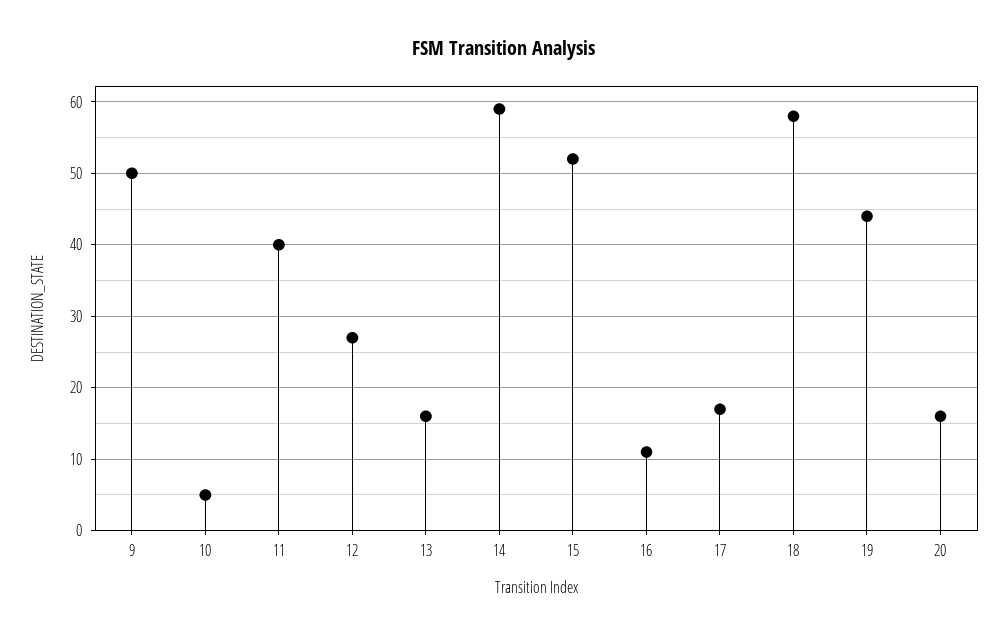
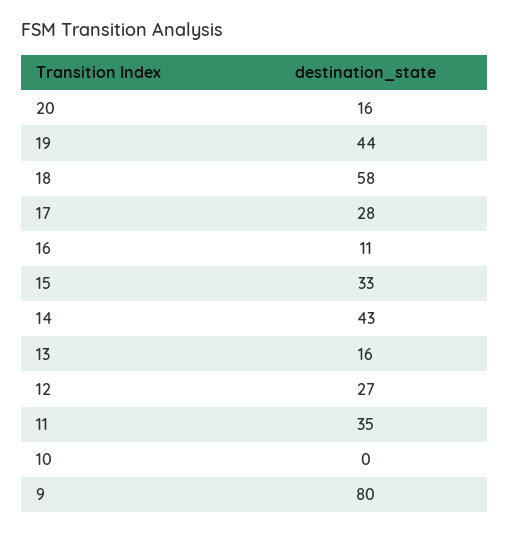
9: 50 -> 80
10: 5 -> 0
11: 40 -> 35
14: 59 -> 43
15: 52 -> 33
17: 17 -> 28

